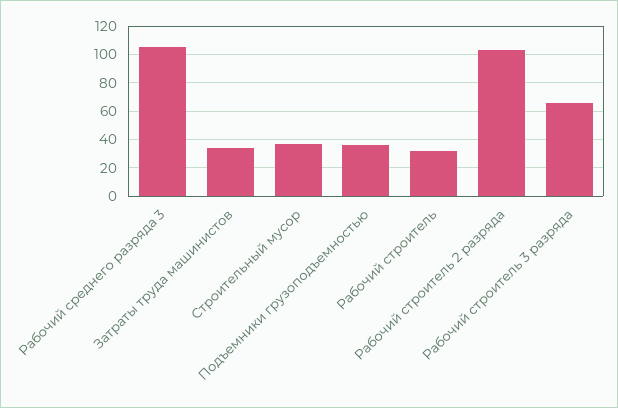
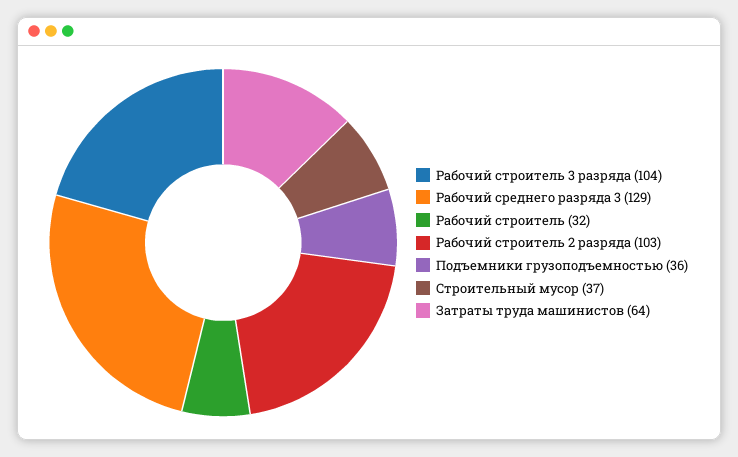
Рабочий среднего разряда 3: 105 -> 129
Затраты труда машинистов: 35 -> 64
Рабочий строитель 3 разряда: 65 -> 104

